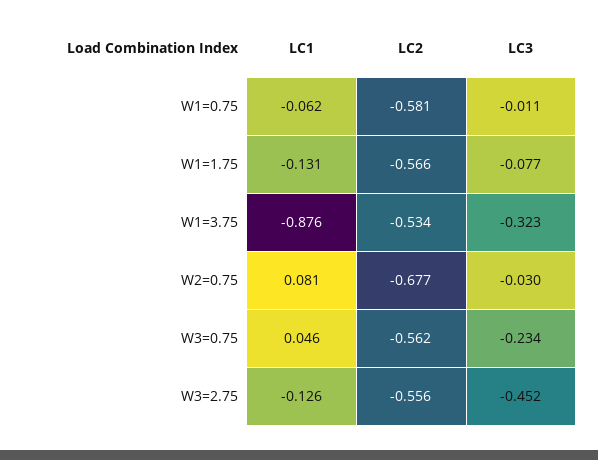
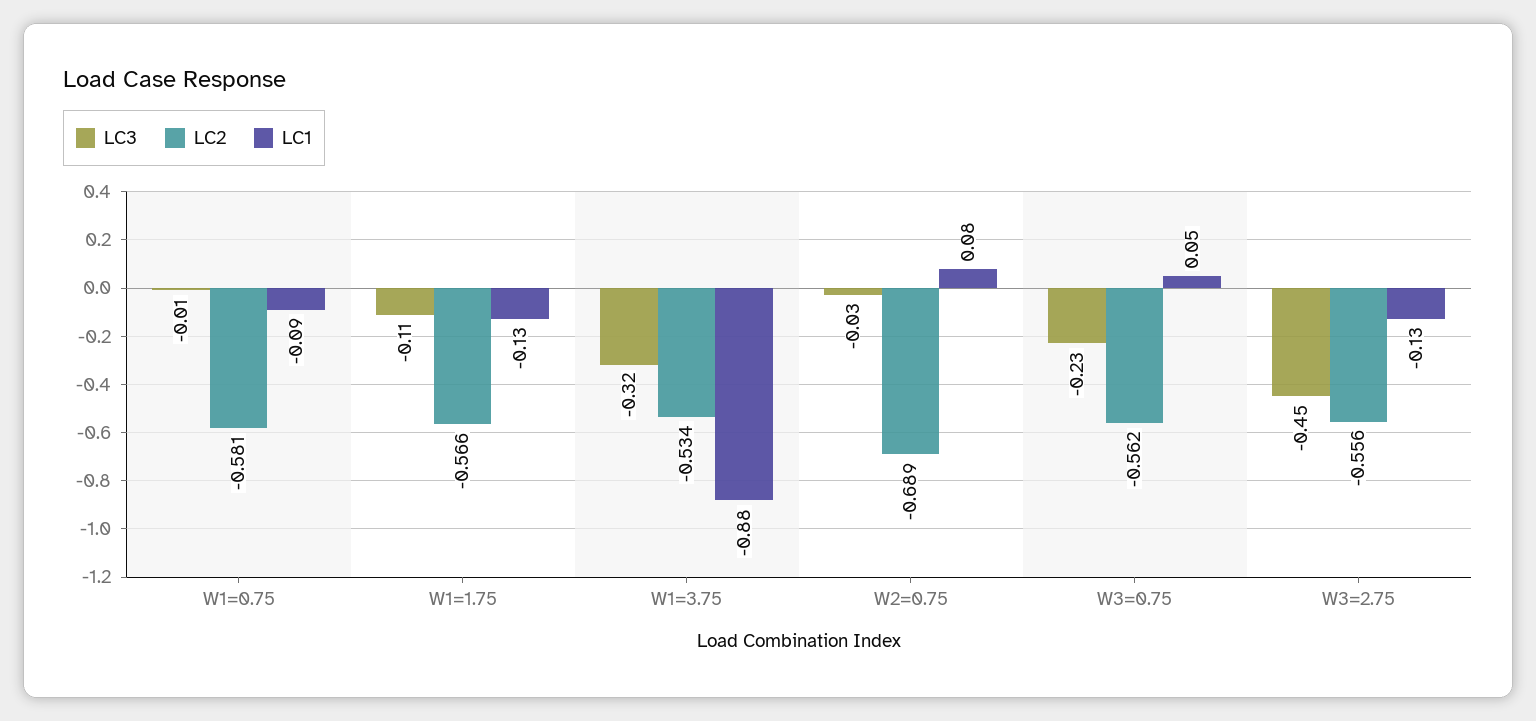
LC1, W1=0.75: -0.062 -> -0.09
LC3, W1=1.75: -0.077 -> -0.11
LC2, W2=0.75: -0.677 -> -0.689

